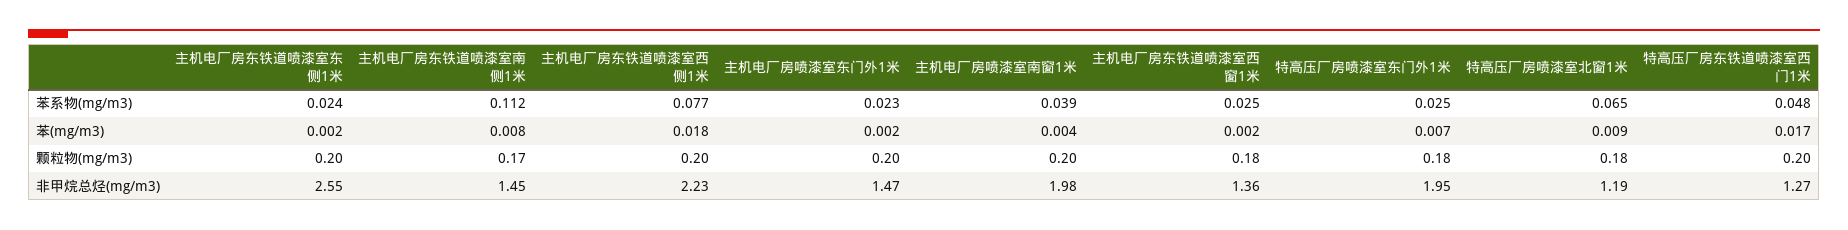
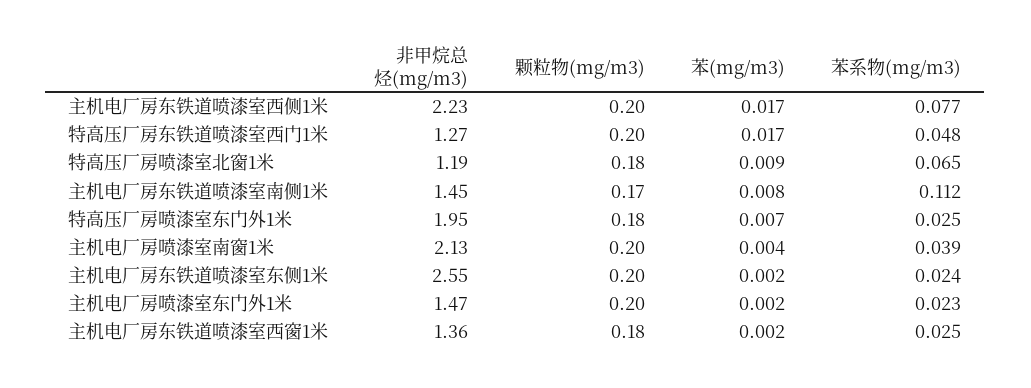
主机电厂房东铁道喷漆室西侧1米, 苯(mg/m3): 0.018 -> 0.017
主机电厂房喷漆室南窗1米, 非甲烷总烃(mg/m3): 1.98 -> 2.13

